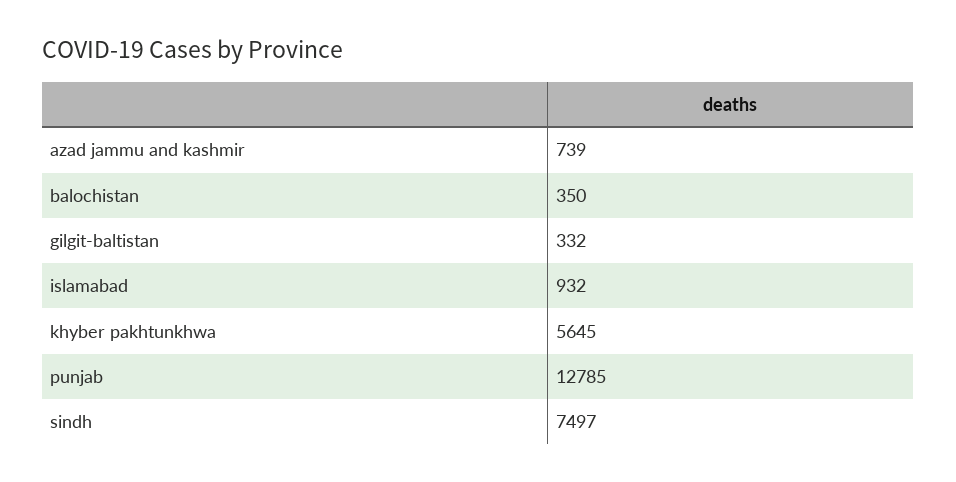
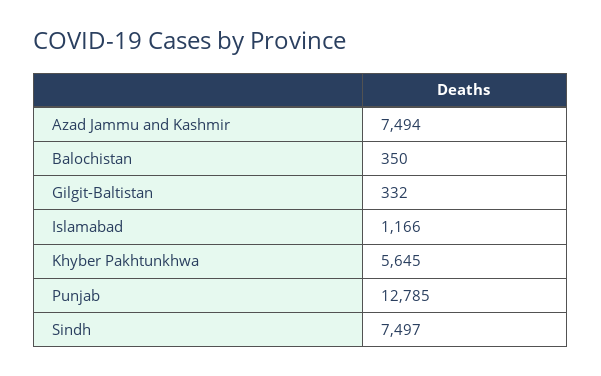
azad jammu and kashmir: 739 -> 7494
islamabad: 932 -> 1166

